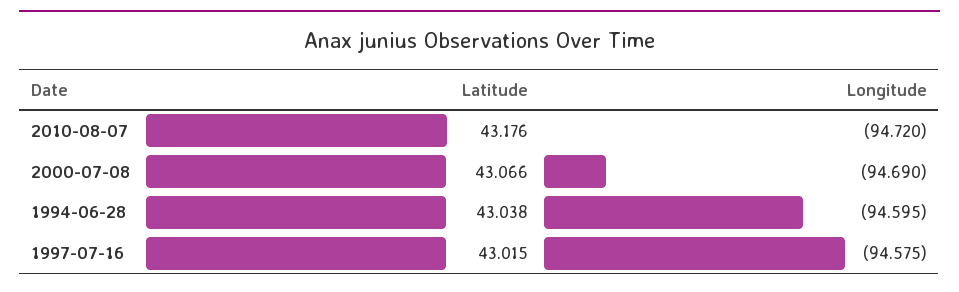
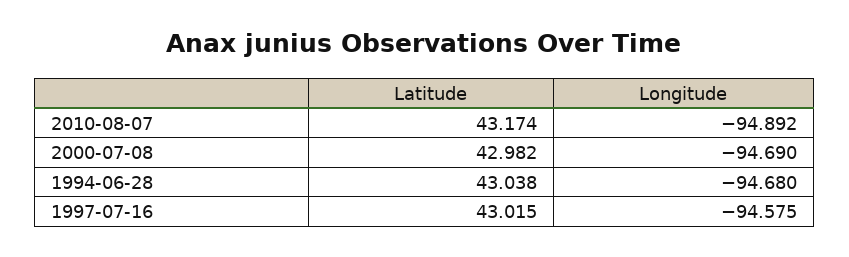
Latitude, 2010-08-07: 43.176 -> 43.174
Longitude, 2010-08-07: -94.72 -> -94.892
Latitude, 2000-07-08: 43.066 -> 42.982
Longitude, 1994-06-28: -94.595 -> -94.68

